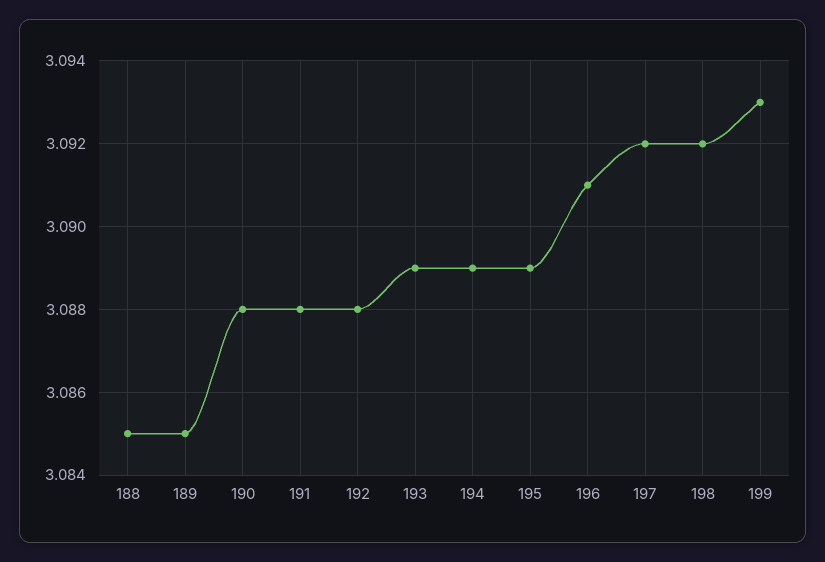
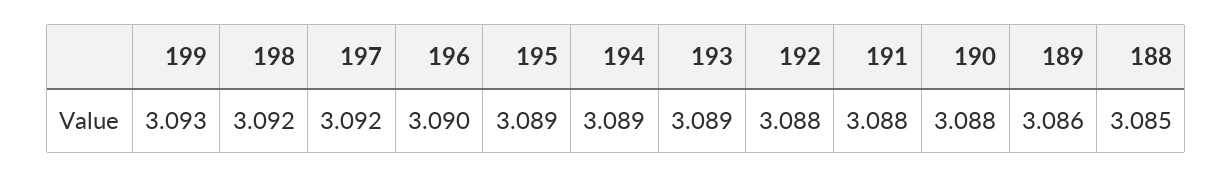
189: 3.085 -> 3.086
196: 3.091 -> 3.09

